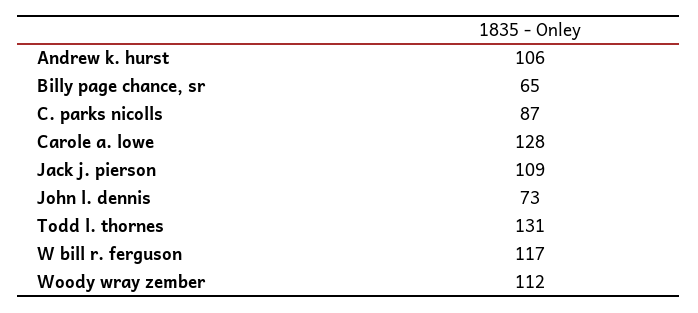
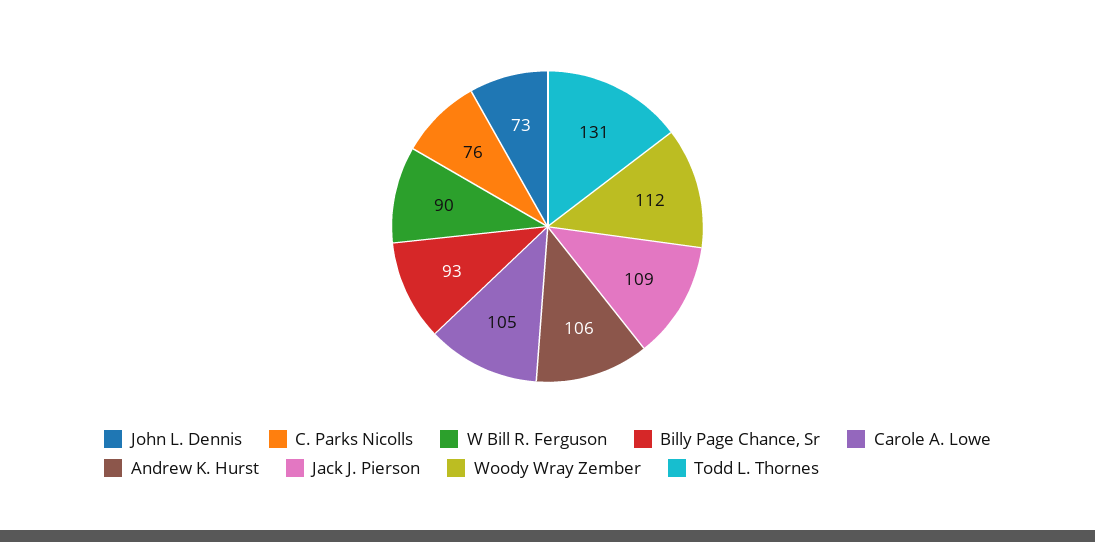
Billy page chance, sr: 65 -> 93
C. parks nicolls: 87 -> 76
Carole a. lowe: 128 -> 105
W bill r. ferguson: 117 -> 90

